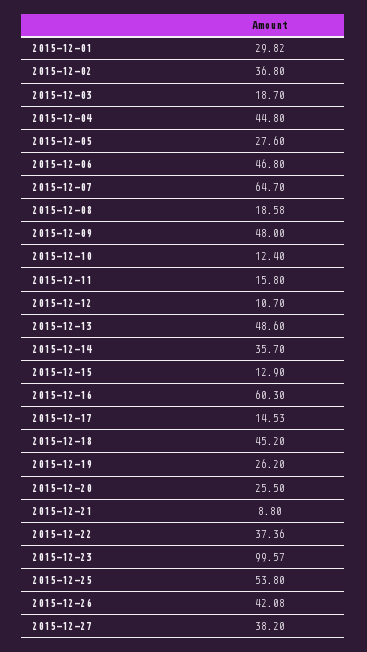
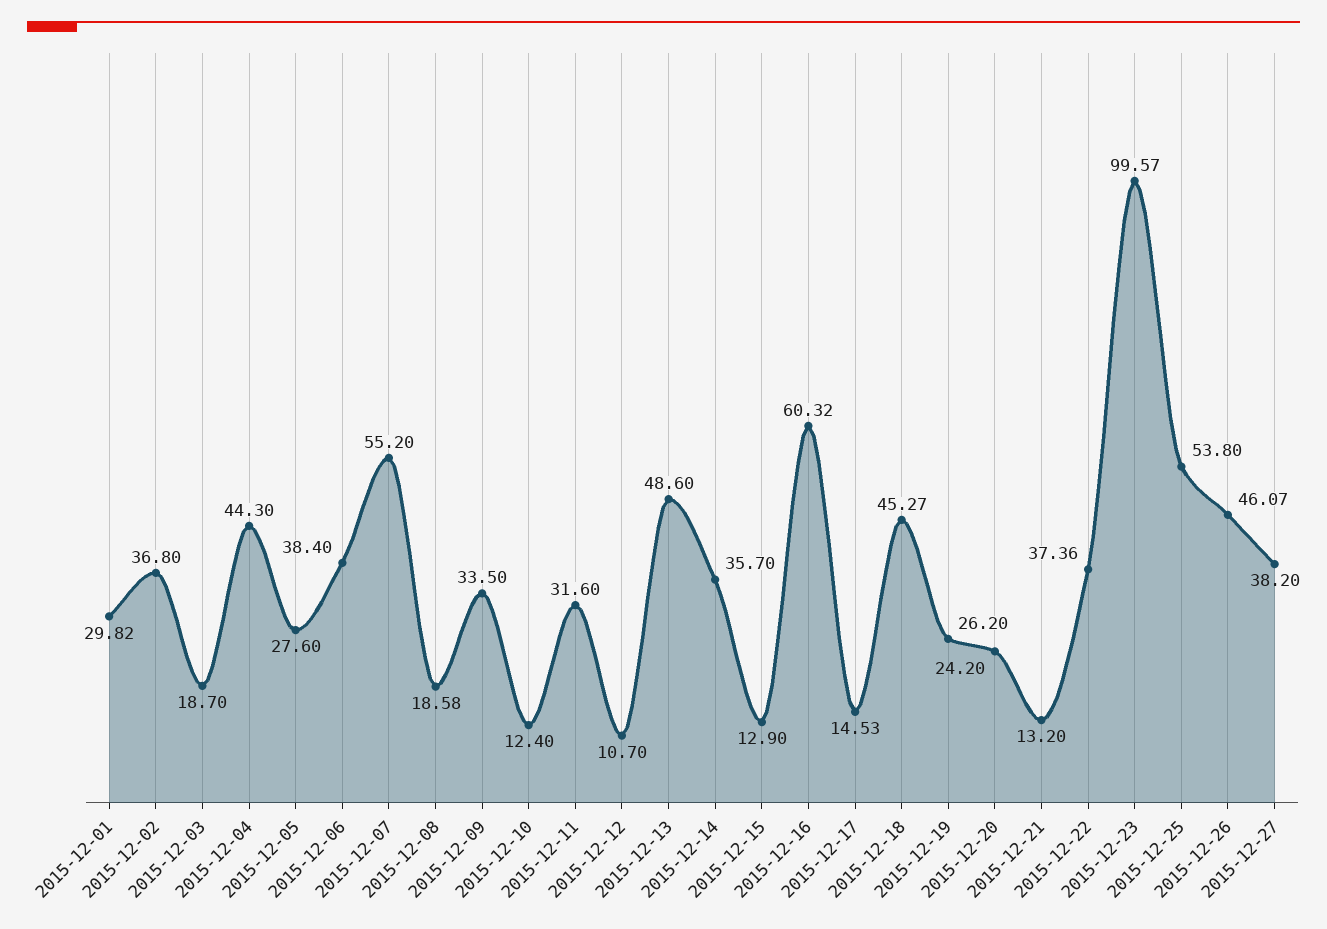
2015-12-04: 44.8 -> 44.3
2015-12-06: 46.8 -> 38.4
2015-12-07: 64.7 -> 55.2
2015-12-09: 48 -> 33.5
2015-12-11: 15.8 -> 31.6
2015-12-16: 60.3 -> 60.32
2015-12-18: 45.2 -> 45.27
2015-12-20: 25.5 -> 24.2
2015-12-21: 8.8 -> 13.2
2015-12-26: 42.08 -> 46.07

